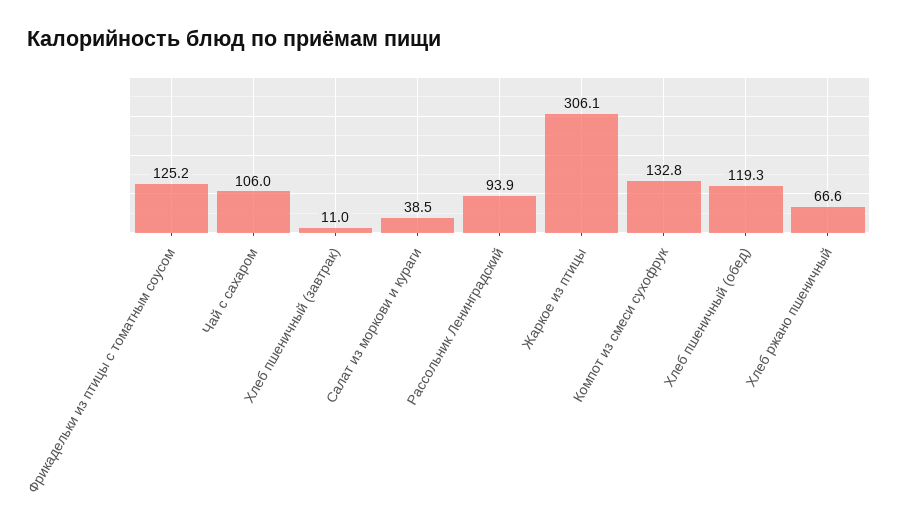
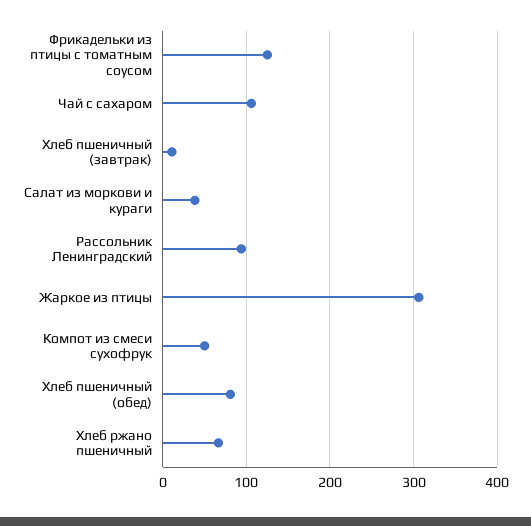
Компот из смеси сухофрук: 132.8 -> 50
Хлеб пшеничный (обед): 119.3 -> 80

